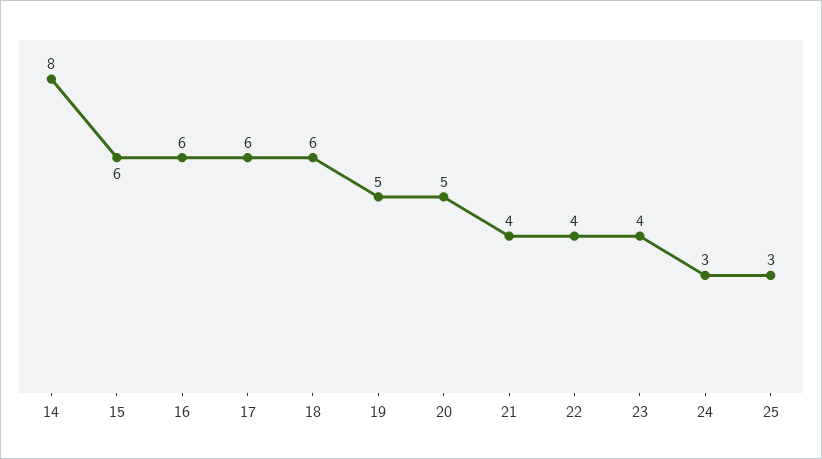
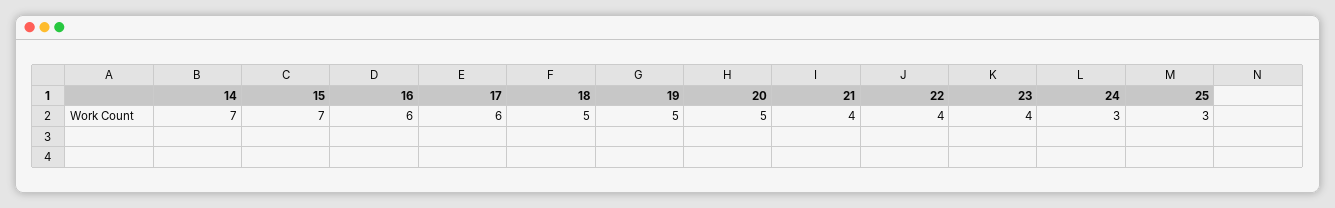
14: 8 -> 7
15: 6 -> 7
18: 6 -> 5

